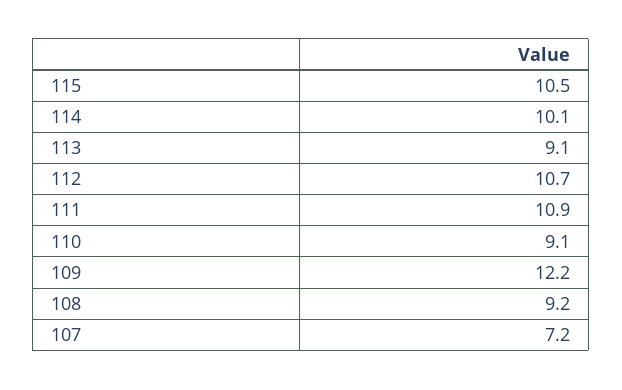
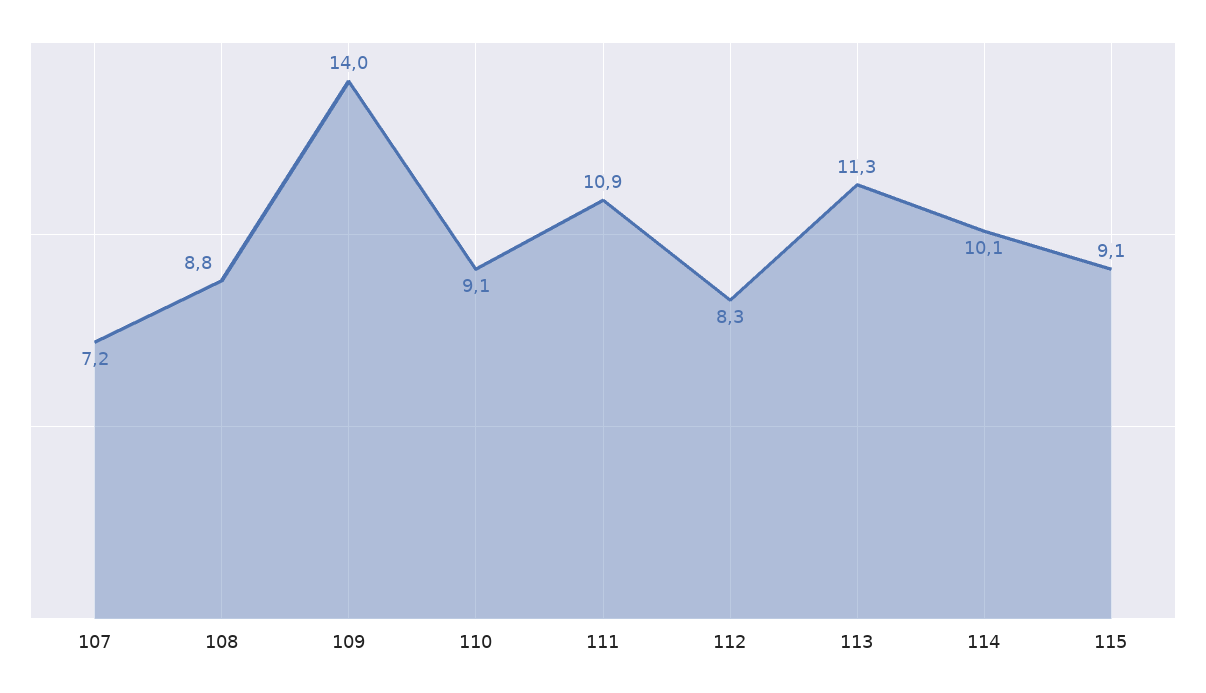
115: 10.5 -> 9.1
113: 9.1 -> 11.3
112: 10.7 -> 8.3
109: 12.2 -> 14
108: 9.2 -> 8.8

